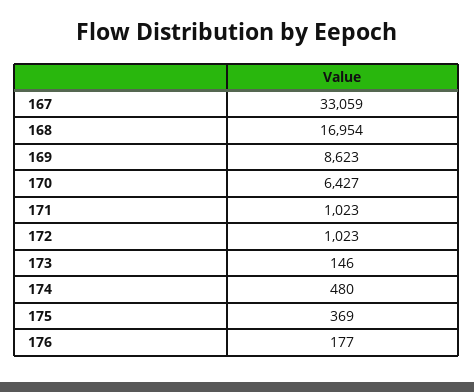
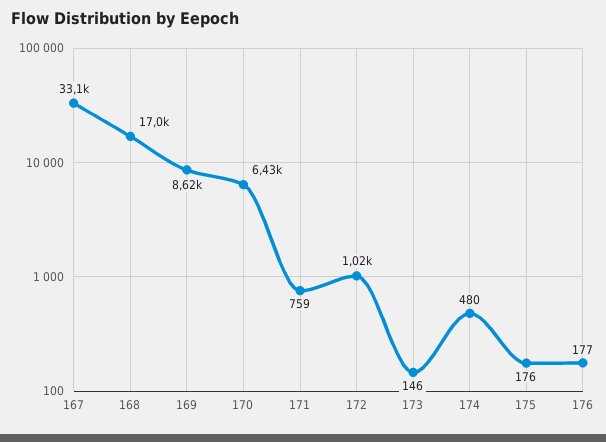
171: 1023 -> 759
175: 369 -> 176

